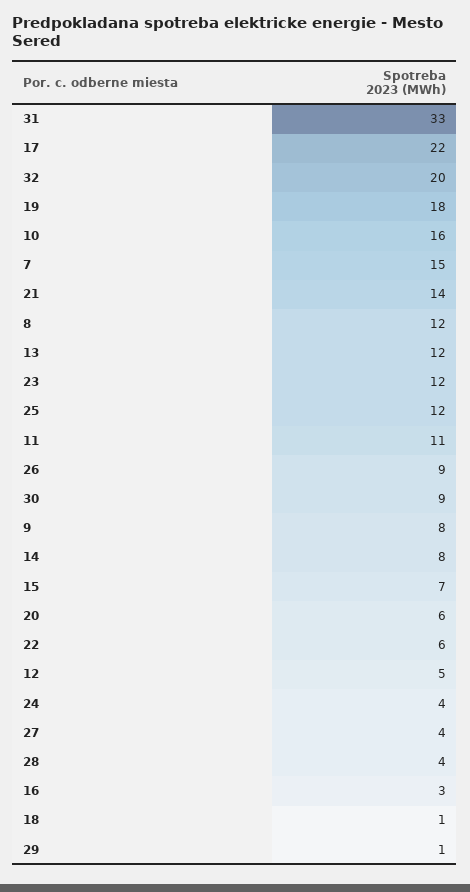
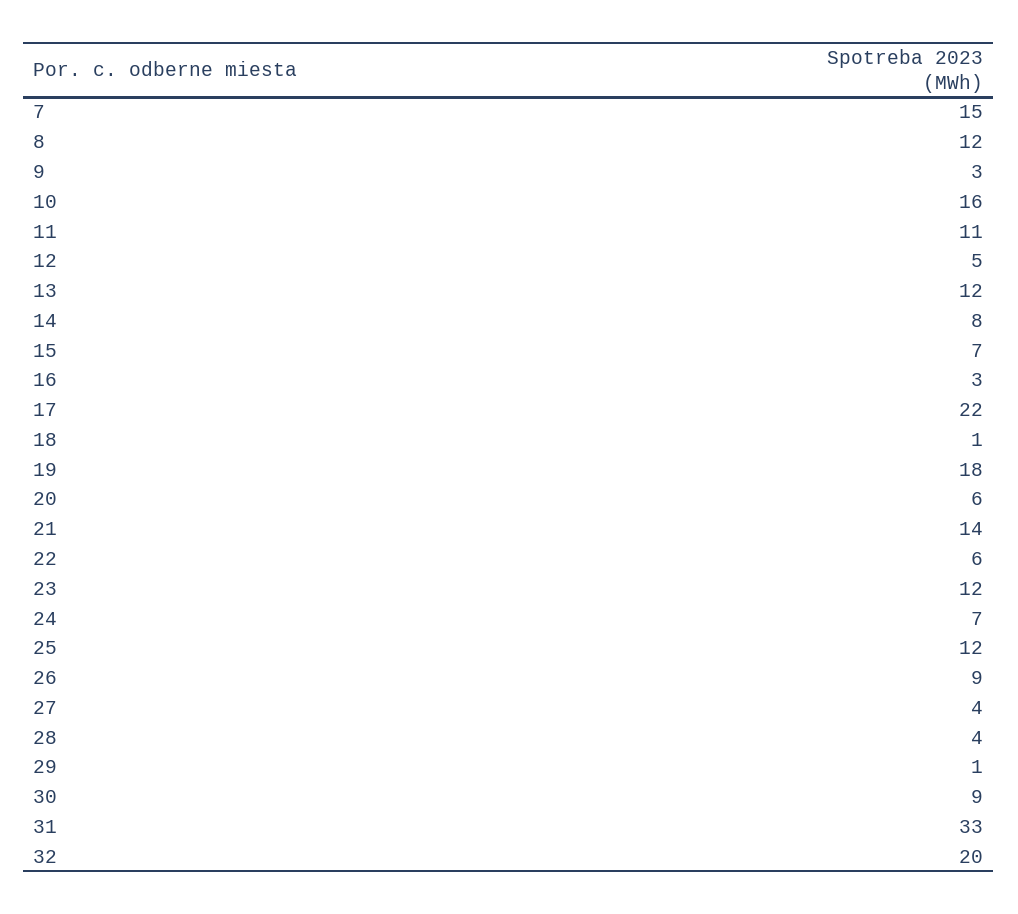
9: 8 -> 3
24: 4 -> 7

